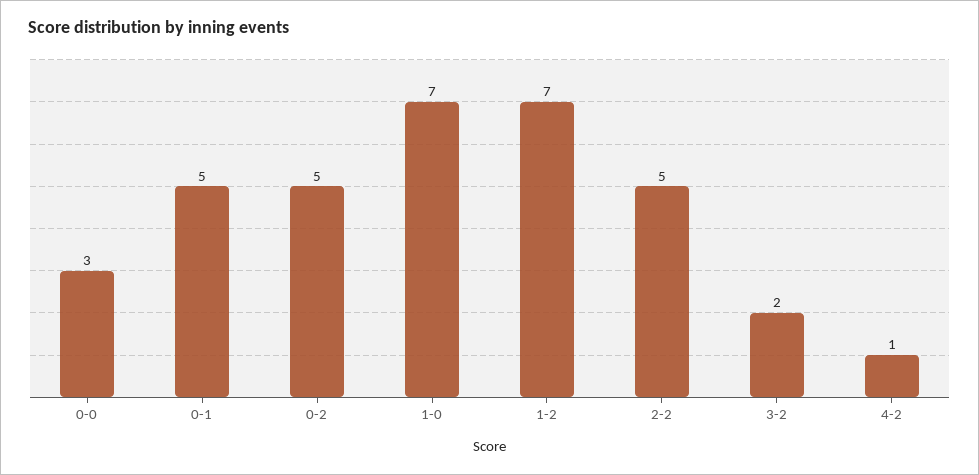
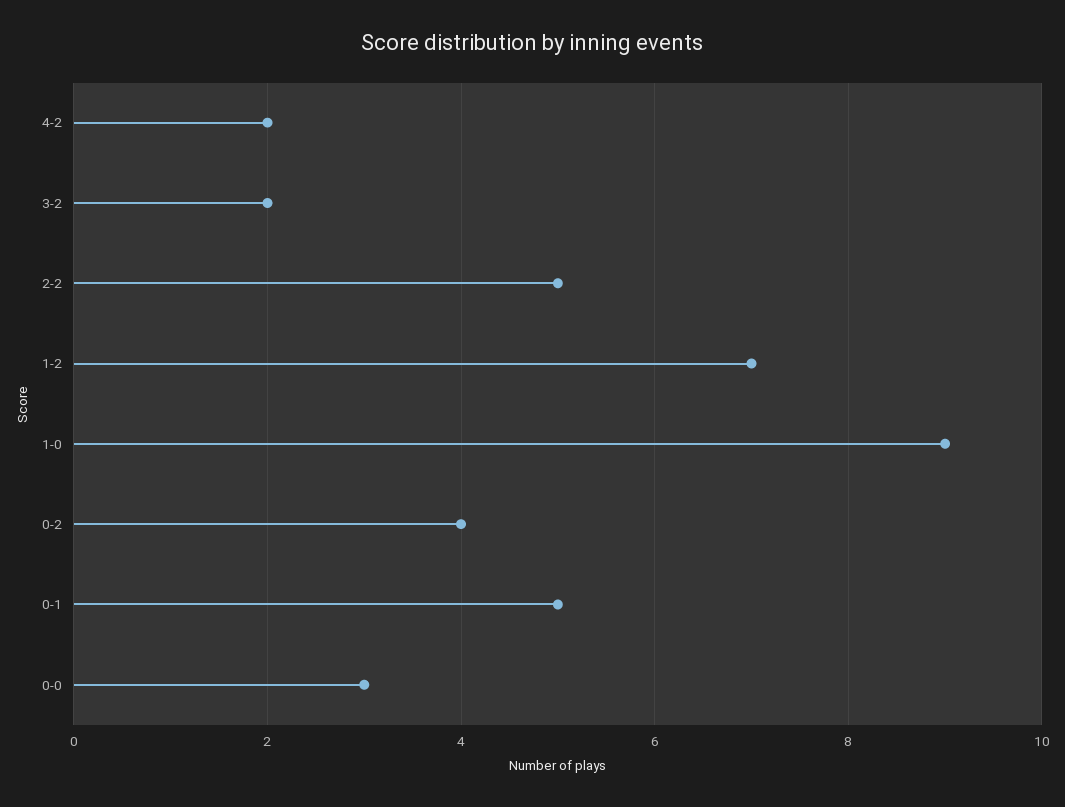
0-2: 5 -> 4
1-0: 7 -> 9
4-2: 1 -> 2

